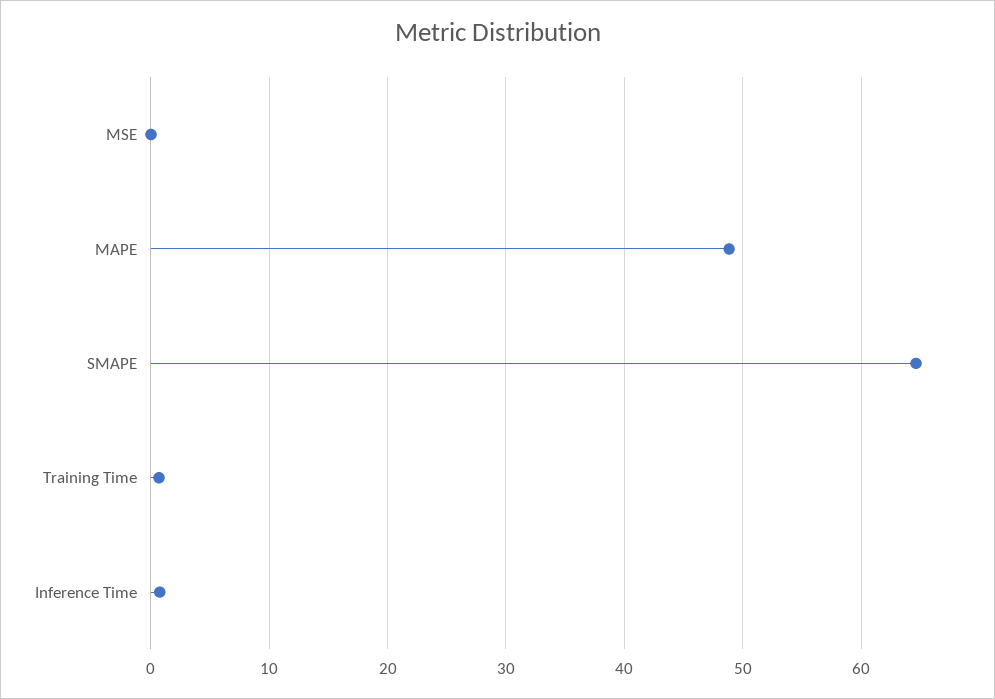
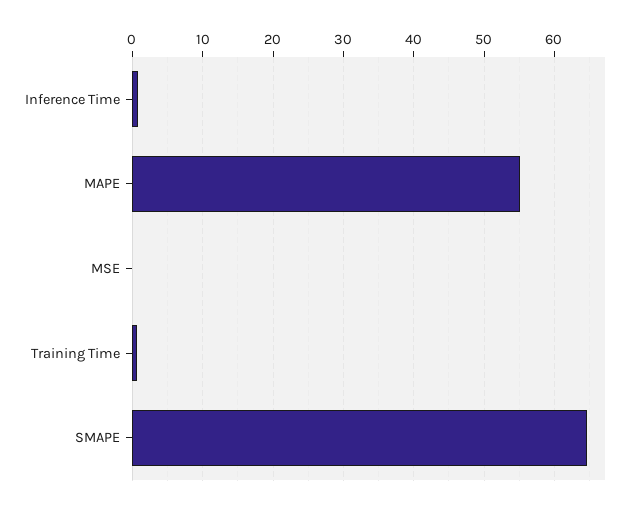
MAPE: 49 -> 55

